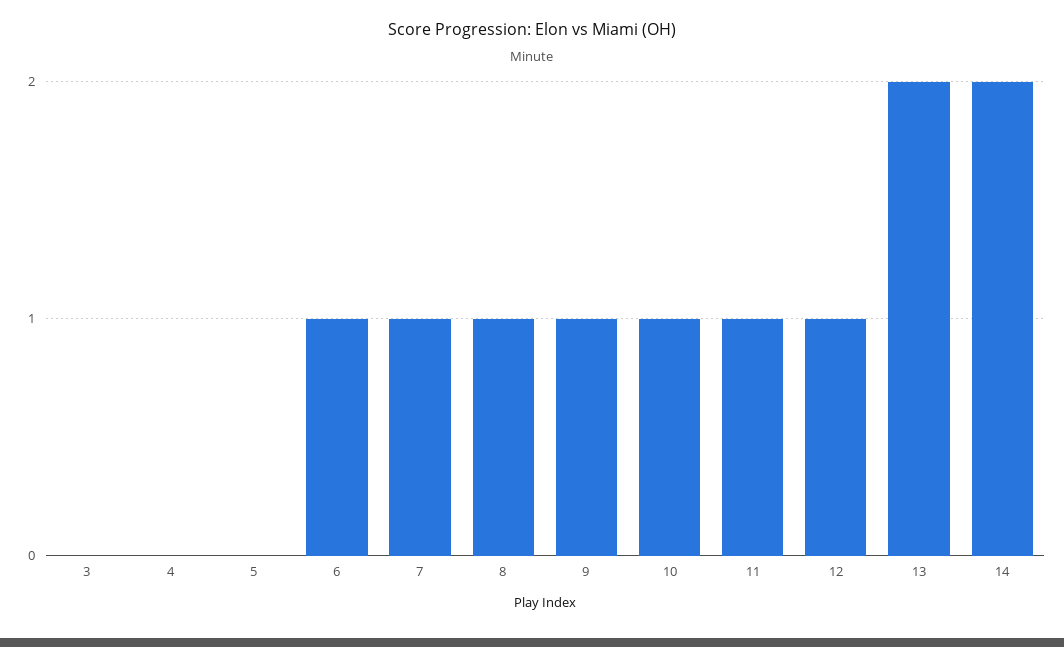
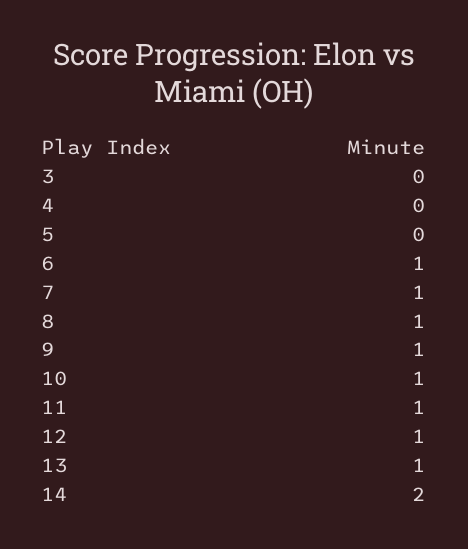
13: 2 -> 1

